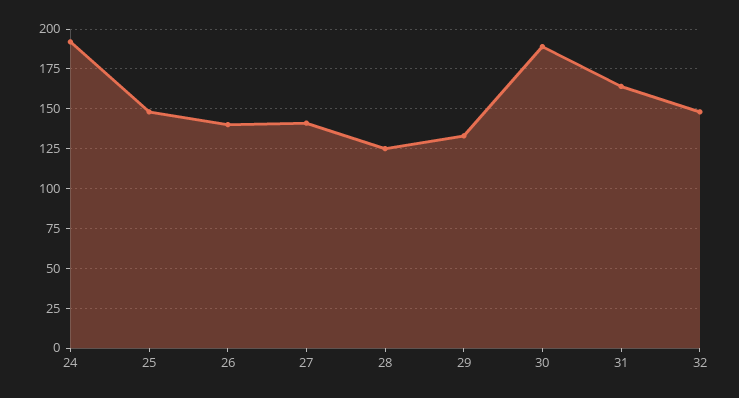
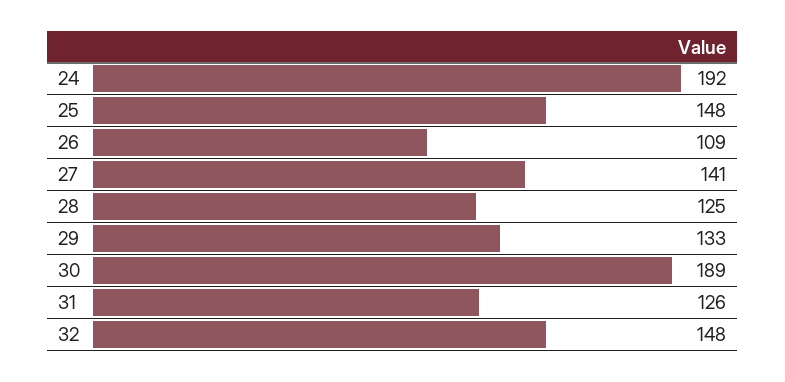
26: 140 -> 109
31: 165 -> 126

